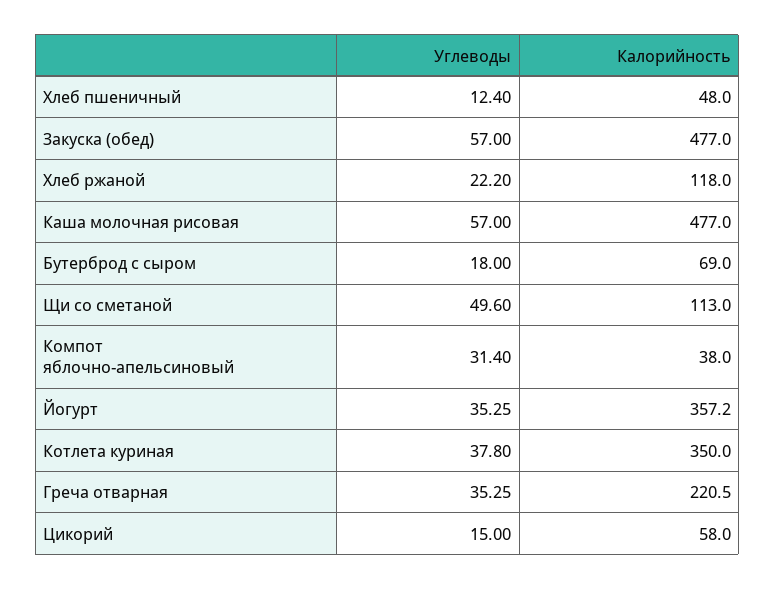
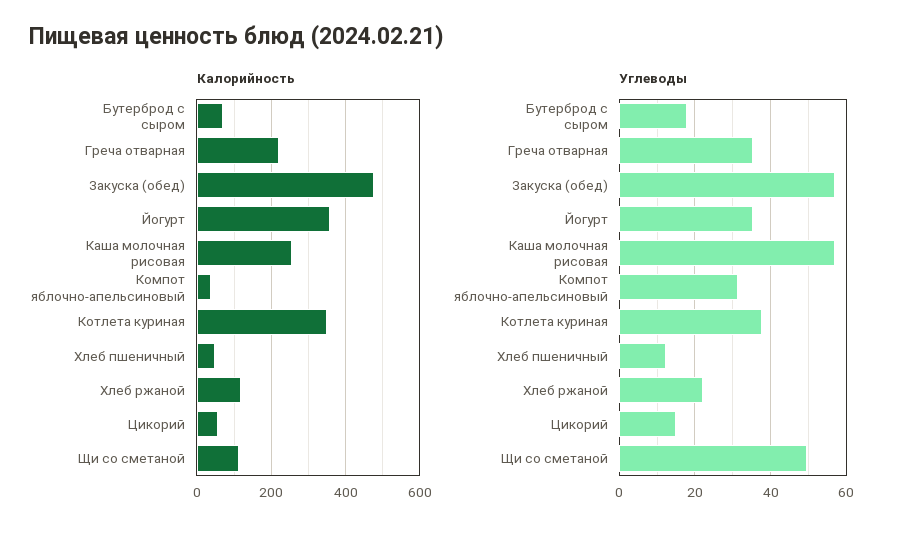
Калорийность, Каша молочная рисовая: 477 -> 260

